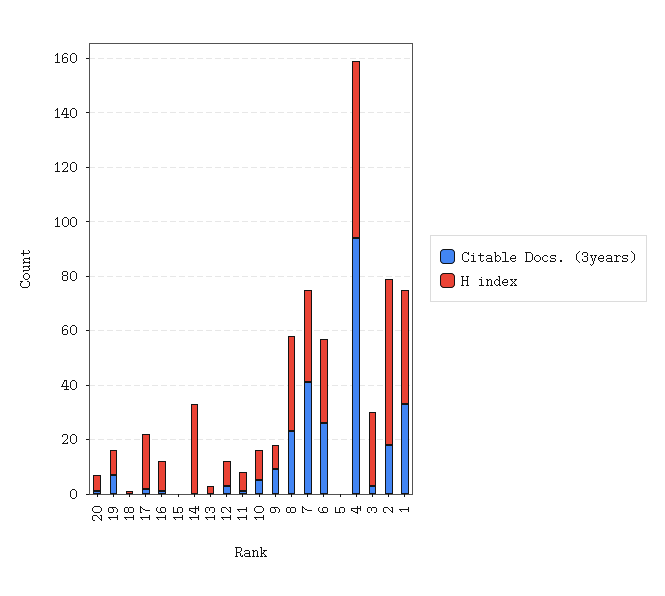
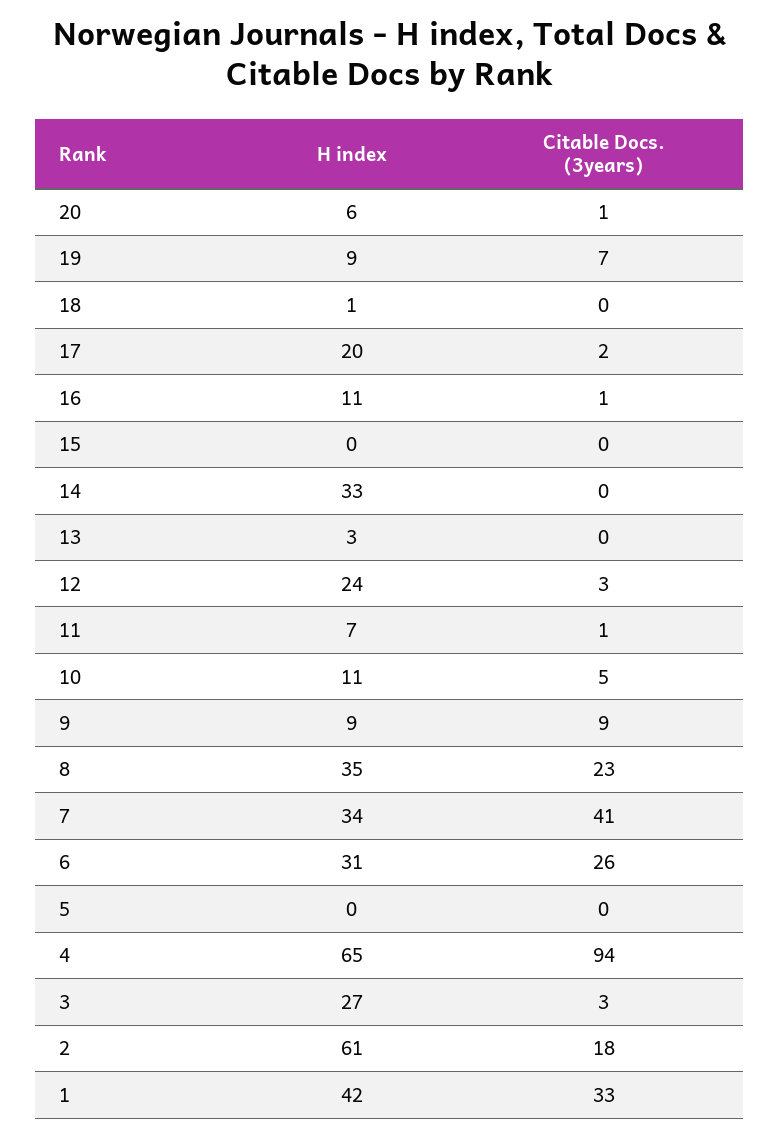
H index, 12: 10 -> 24

